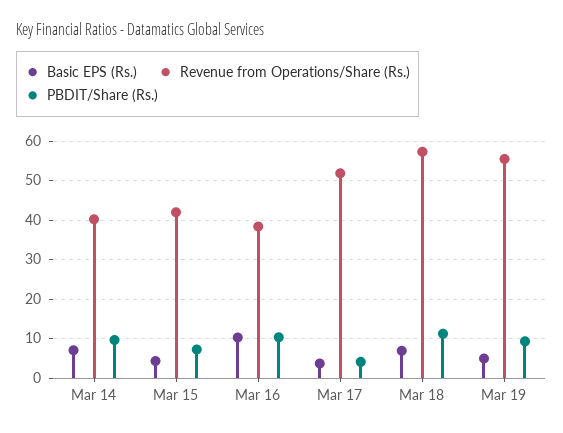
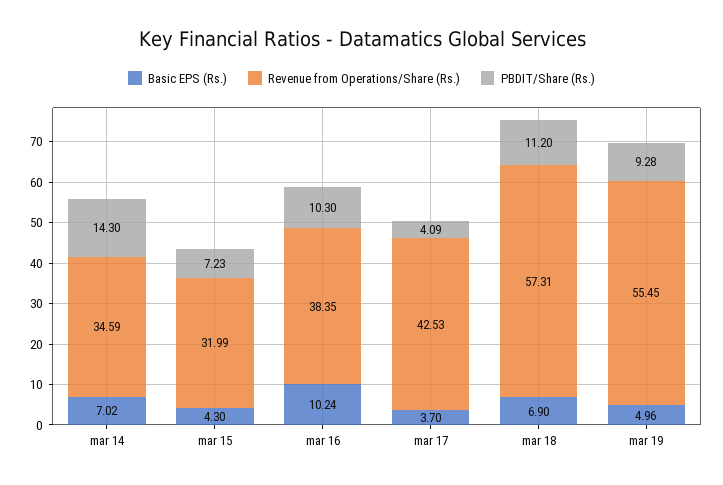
Revenue from Operations/Share (Rs.), Mar 14: 40 -> 34.59
PBDIT/Share (Rs.), Mar 14: 10 -> 14.3
Revenue from Operations/Share (Rs.), Mar 15: 42 -> 31.99
Revenue from Operations/Share (Rs.), Mar 17: 52 -> 42.53

